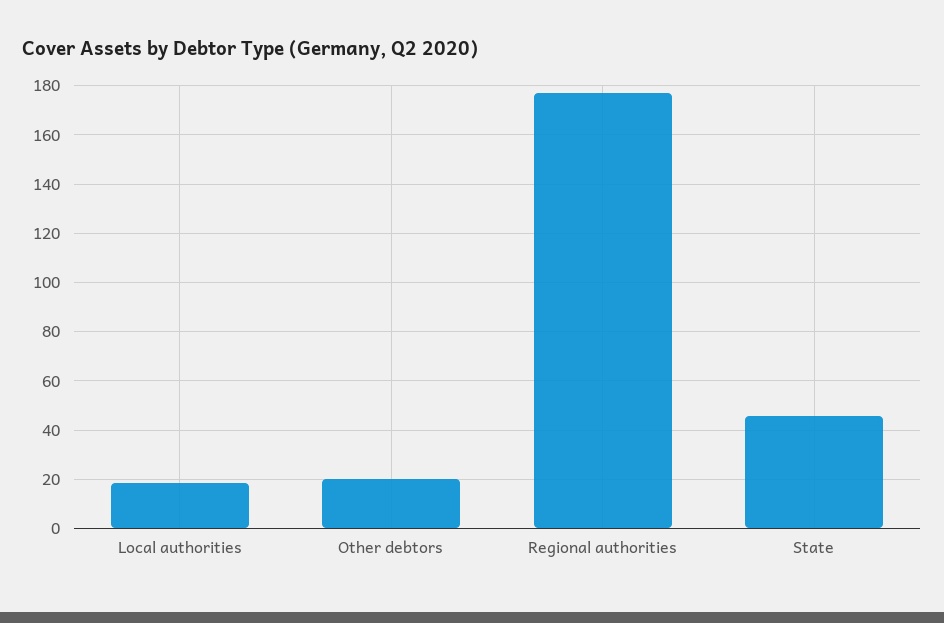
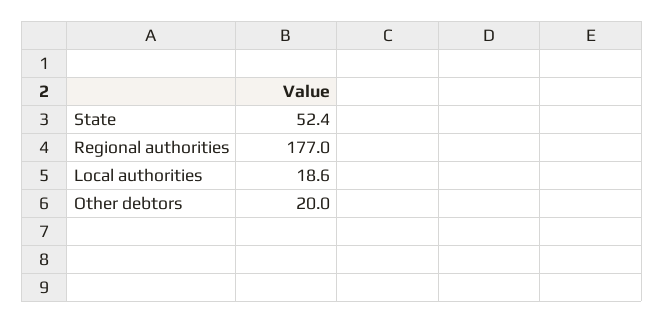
State: 45 -> 52.4

